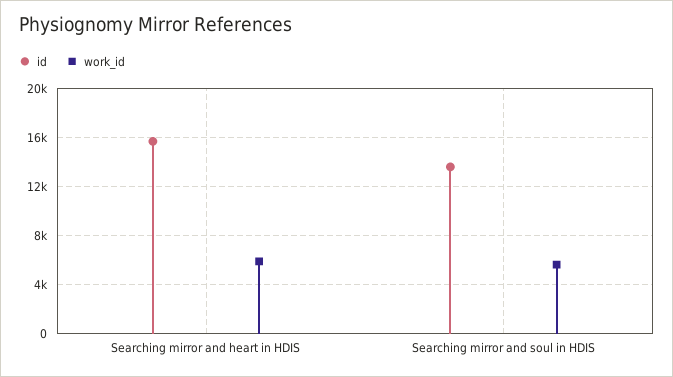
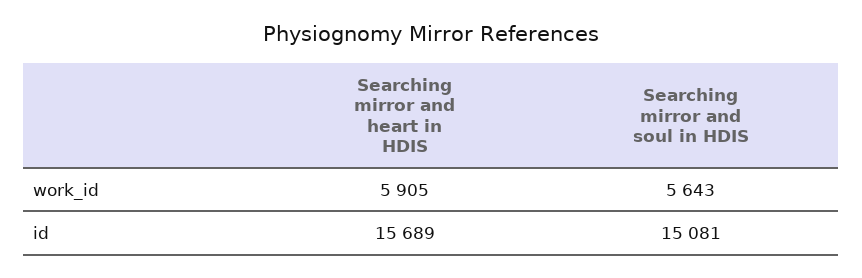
id, Searching mirror and soul in HDIS: 13500 -> 15081

